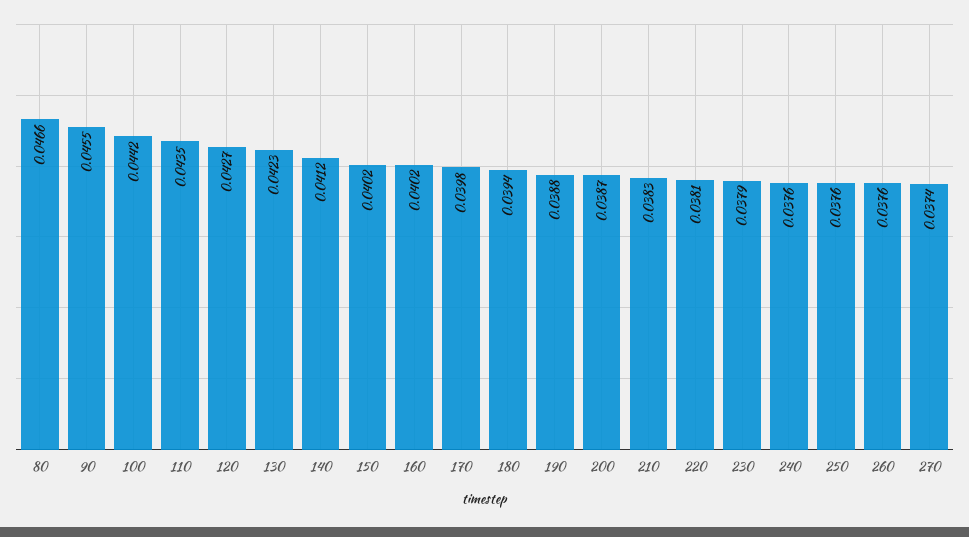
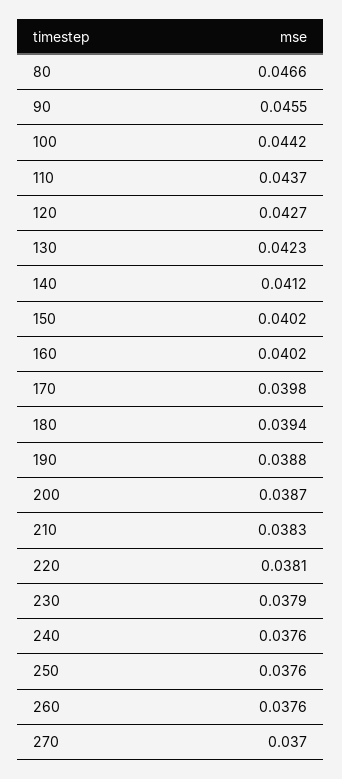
110: 0.0435 -> 0.0437
270: 0.0374 -> 0.037

